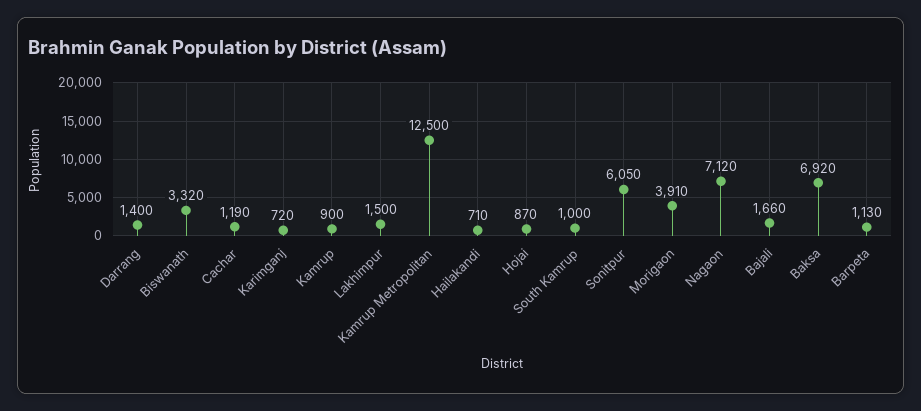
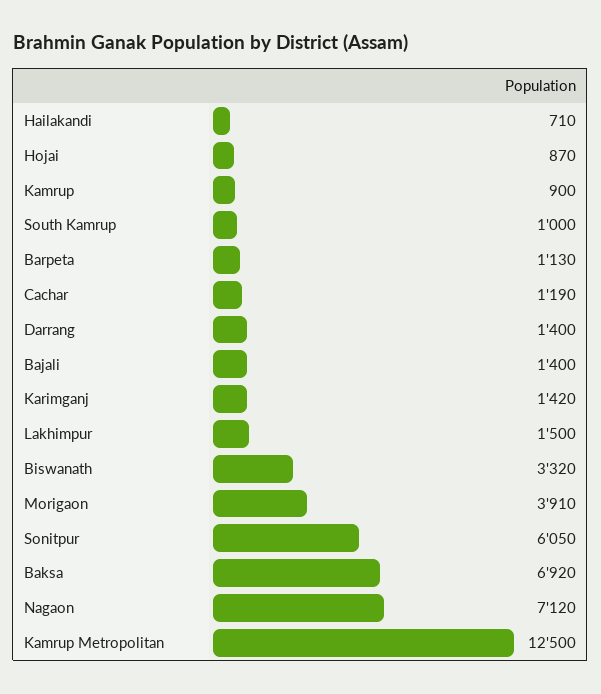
Karimganj: 720 -> 1420
Bajali: 1660 -> 1400

